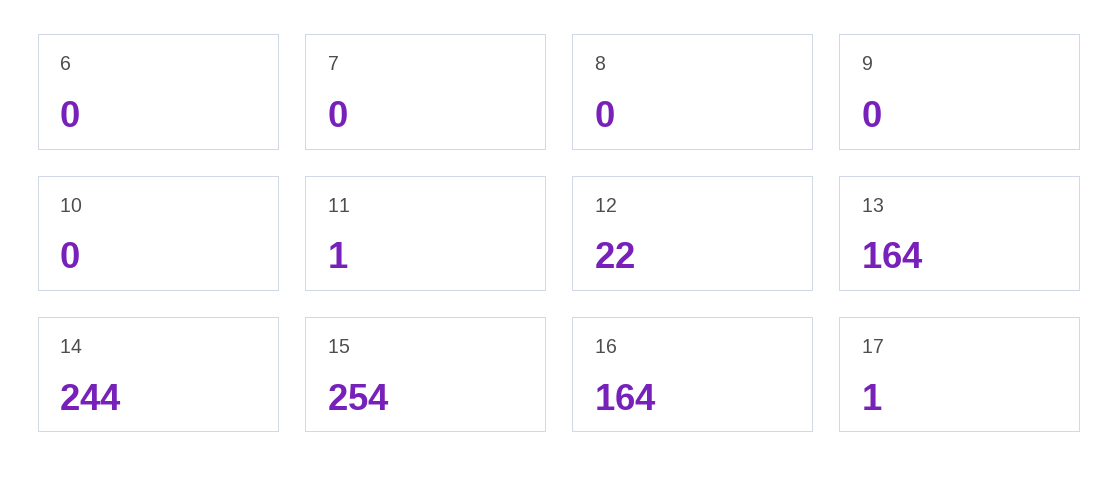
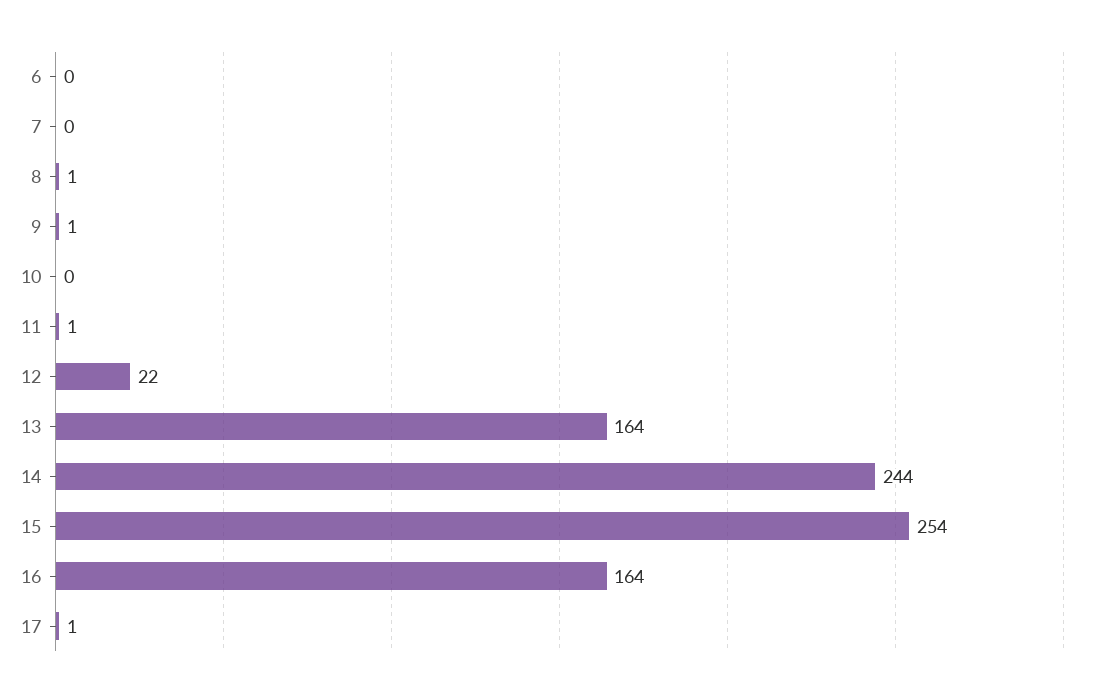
8: 0 -> 1
9: 0 -> 1

